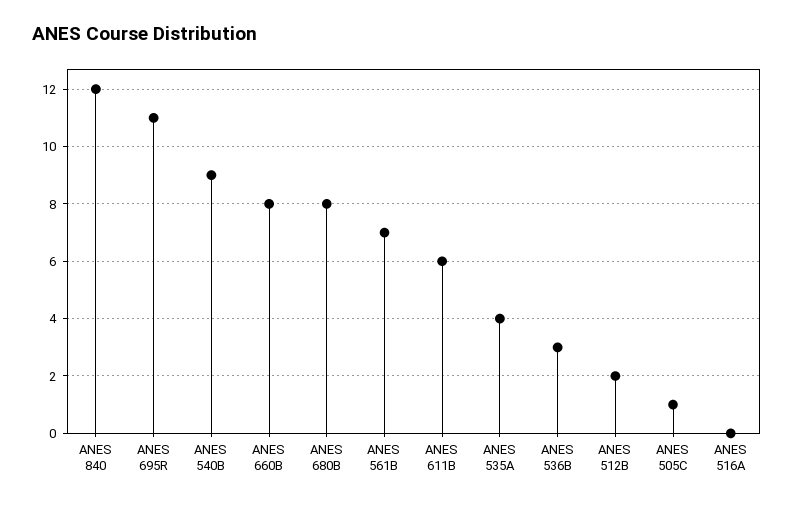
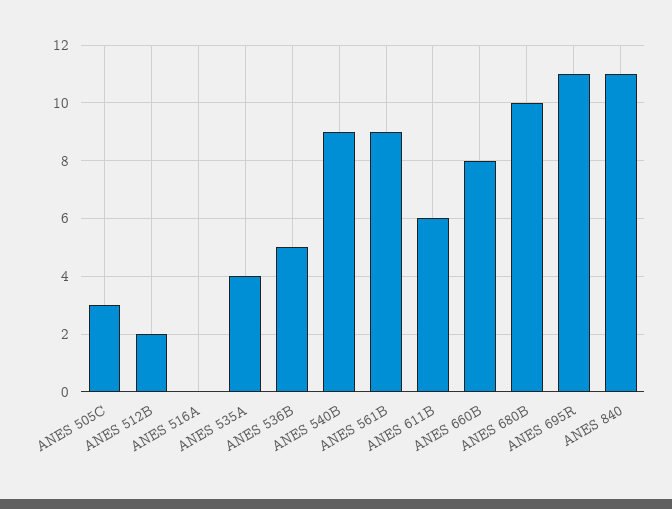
ANES 840: 12 -> 11
ANES 680B: 8 -> 10
ANES 561B: 7 -> 9
ANES 536B: 3 -> 5
ANES 505C: 1 -> 3

